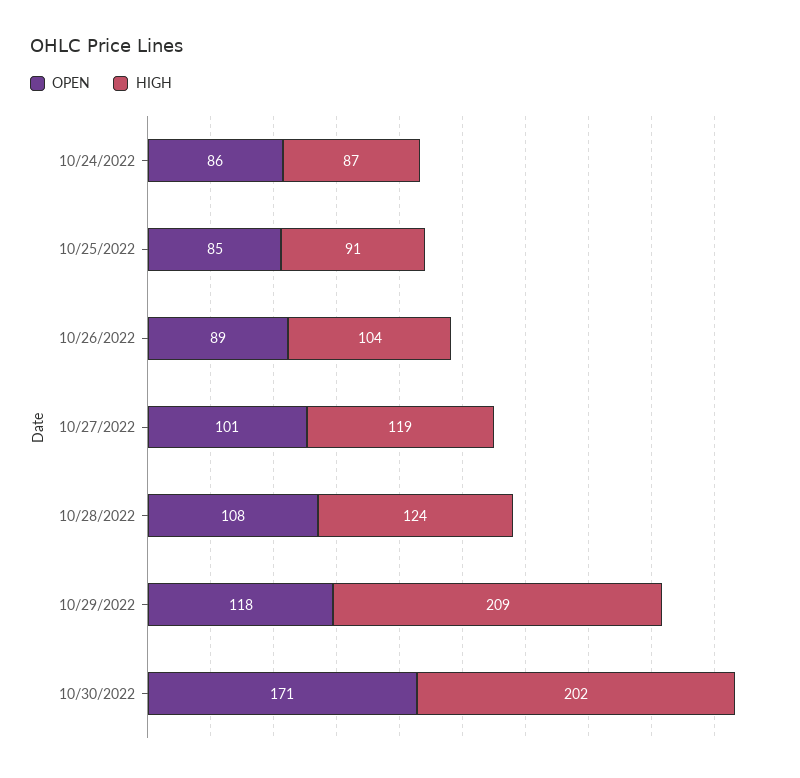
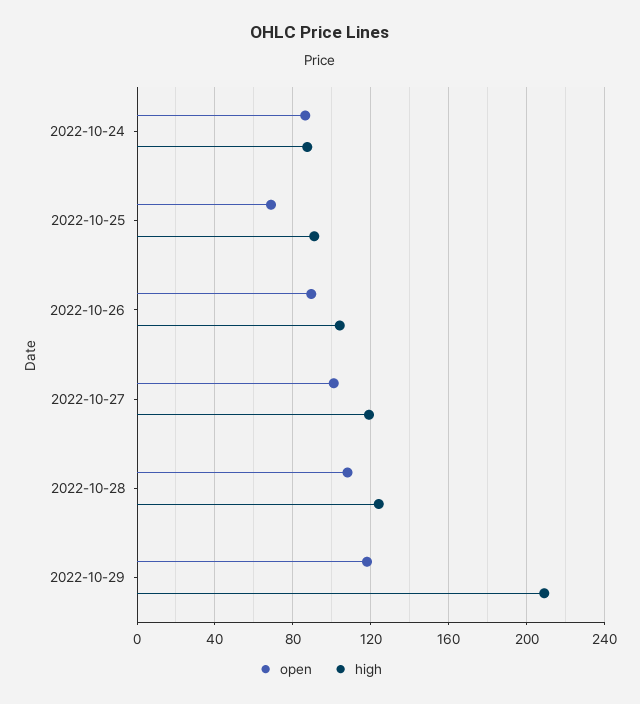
OPEN, 10/25/2022: 85 -> 70
OPEN, 10/30/2022: 171 -> none
HIGH, 10/30/2022: 202 -> none

